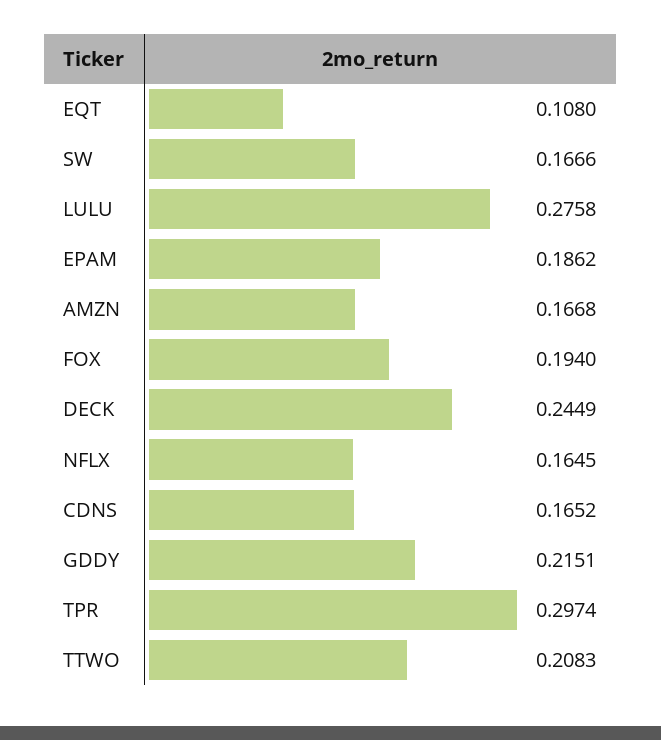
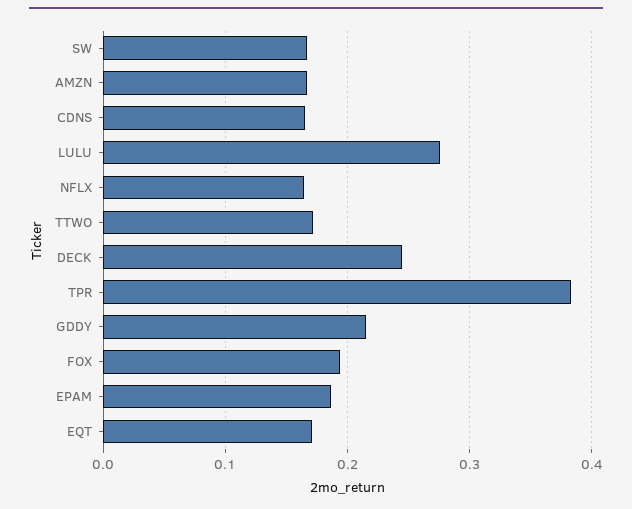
EQT: 0.108 -> 0.17
TPR: 0.2974 -> 0.38
TTWO: 0.2083 -> 0.17

